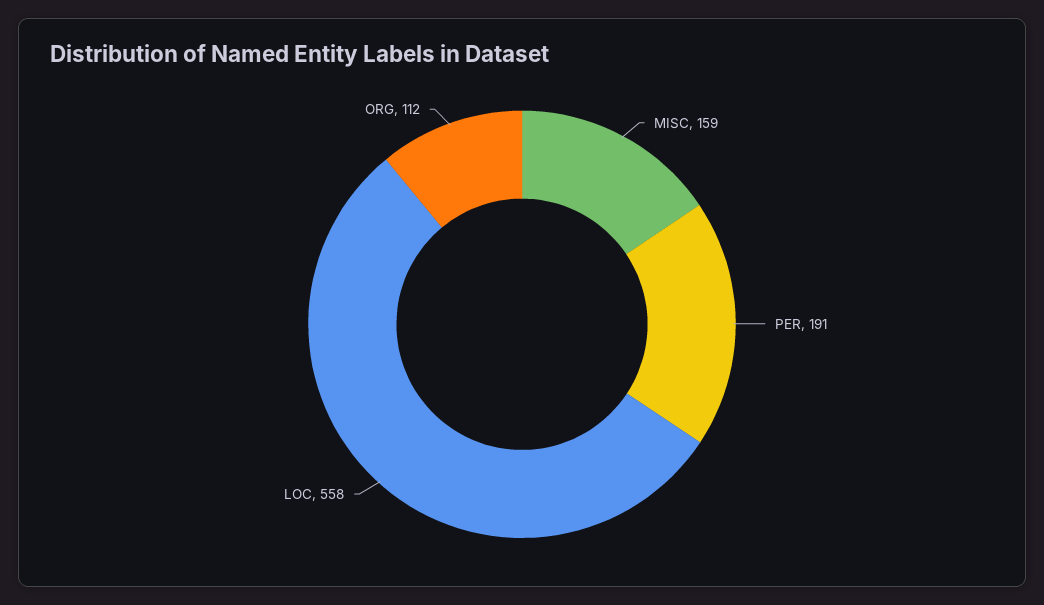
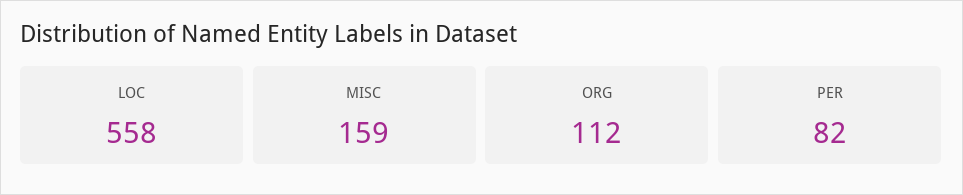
PER: 191 -> 82

